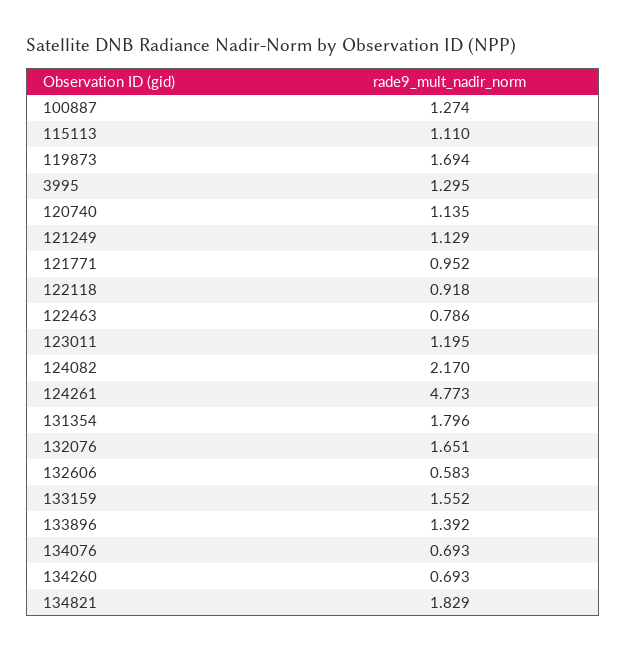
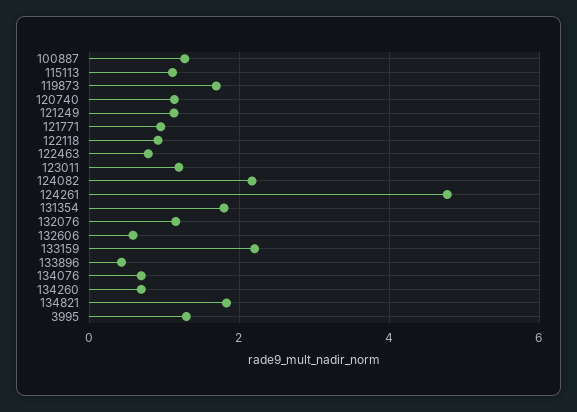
132076: 1.651 -> 1.2
133159: 1.552 -> 2.2
133896: 1.392 -> 0.4

